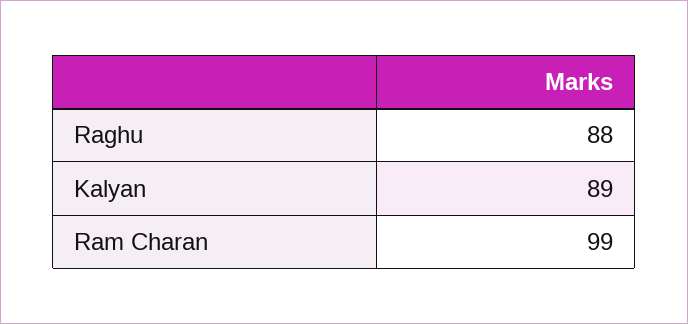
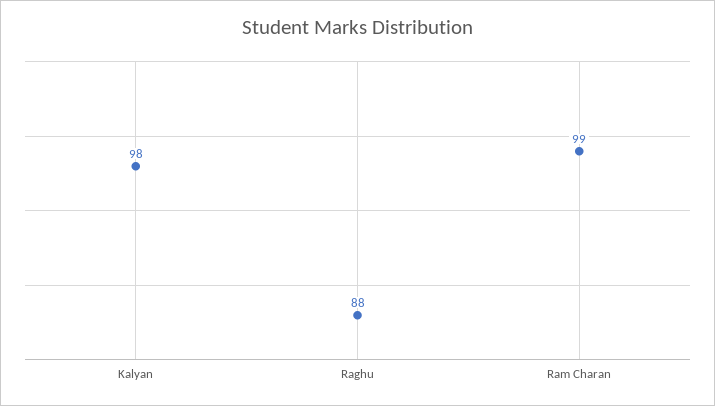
Kalyan: 89 -> 98

